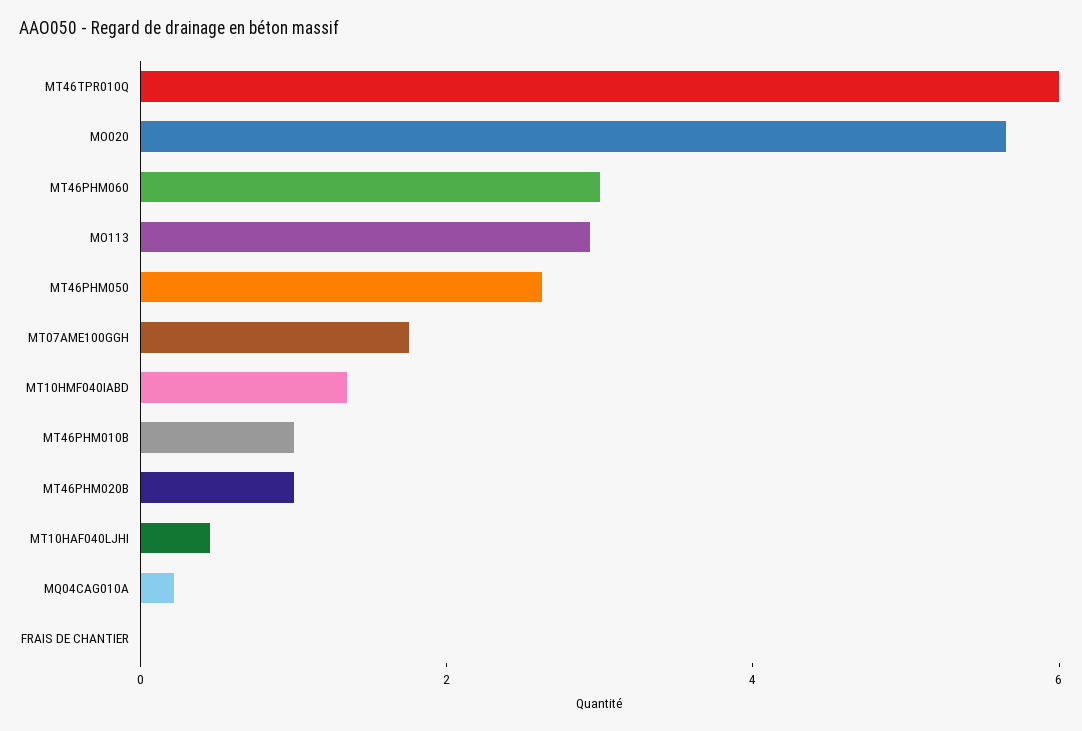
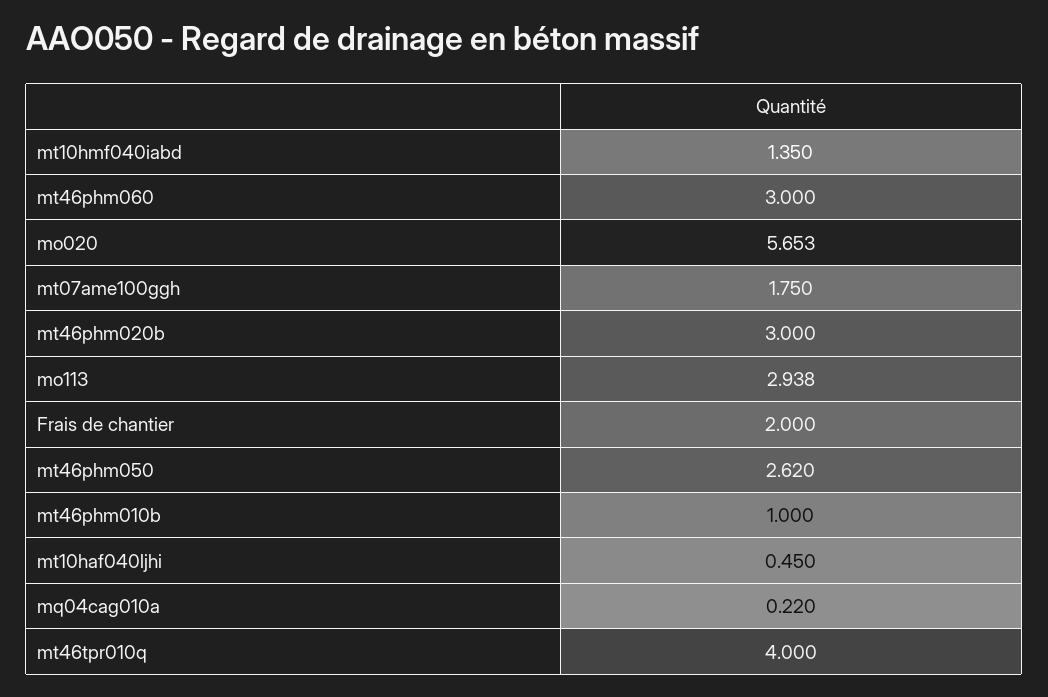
MT46TPR010Q: 6 -> 4
MT46PHM020B: 1 -> 3
FRAIS DE CHANTIER: 0 -> 2

